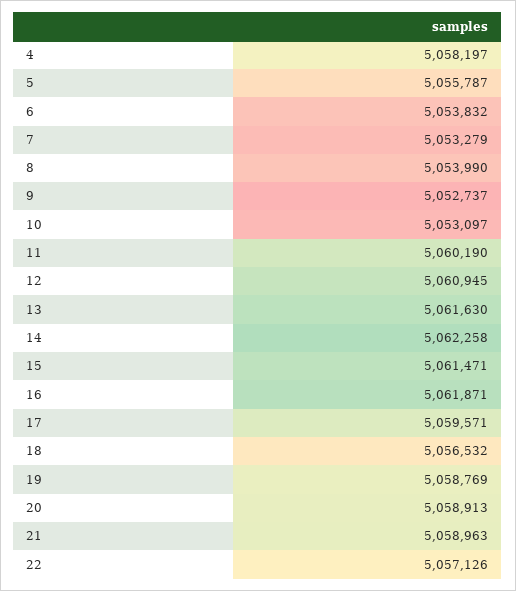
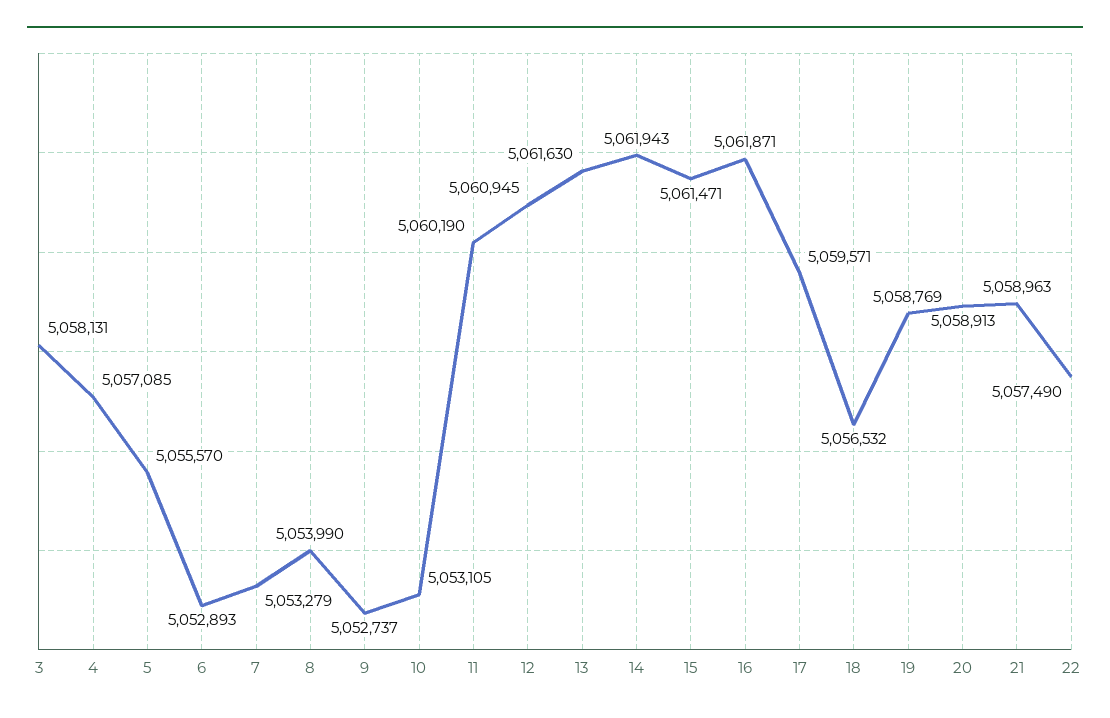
4: 5058197 -> 5057085
5: 5055787 -> 5055570
6: 5053832 -> 5052893
10: 5053097 -> 5053105
14: 5062258 -> 5061943
22: 5057126 -> 5057490
3: none -> 5058131

